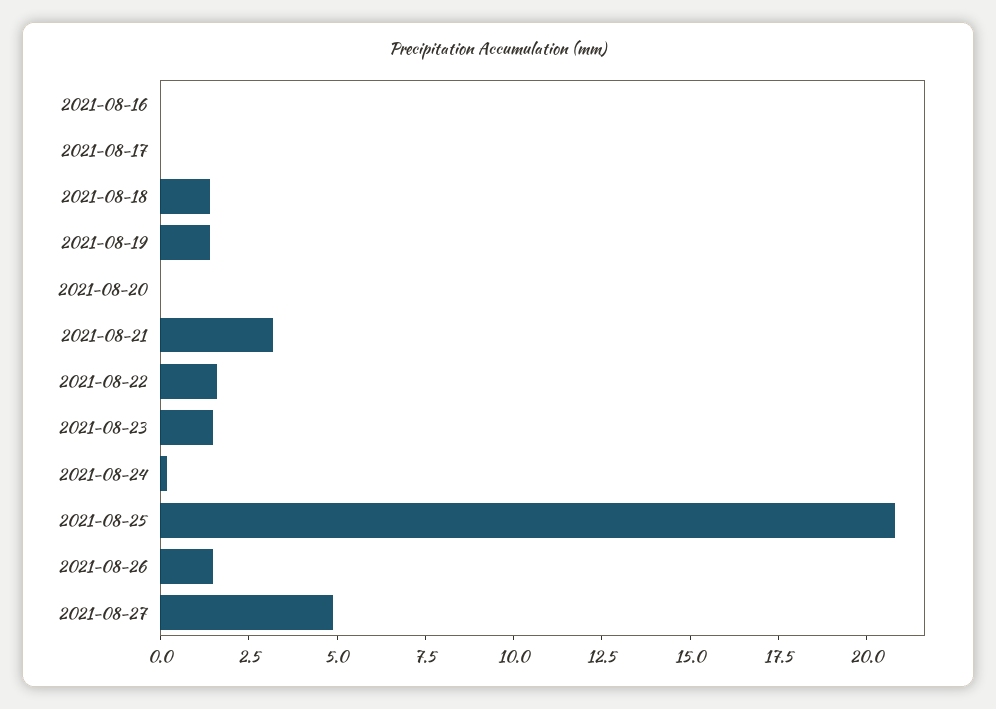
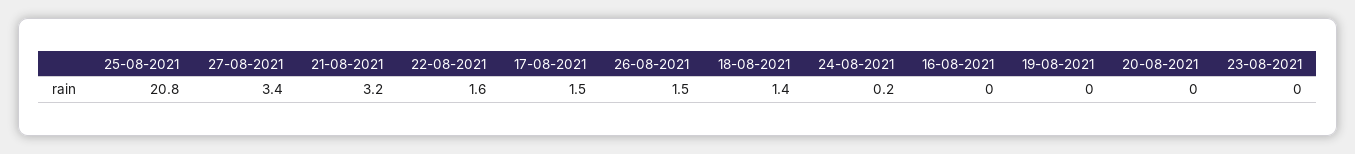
2021-08-17: 0 -> 1.5
2021-08-19: 1.5 -> 0
2021-08-23: 1.5 -> 0
2021-08-27: 5 -> 3.4

